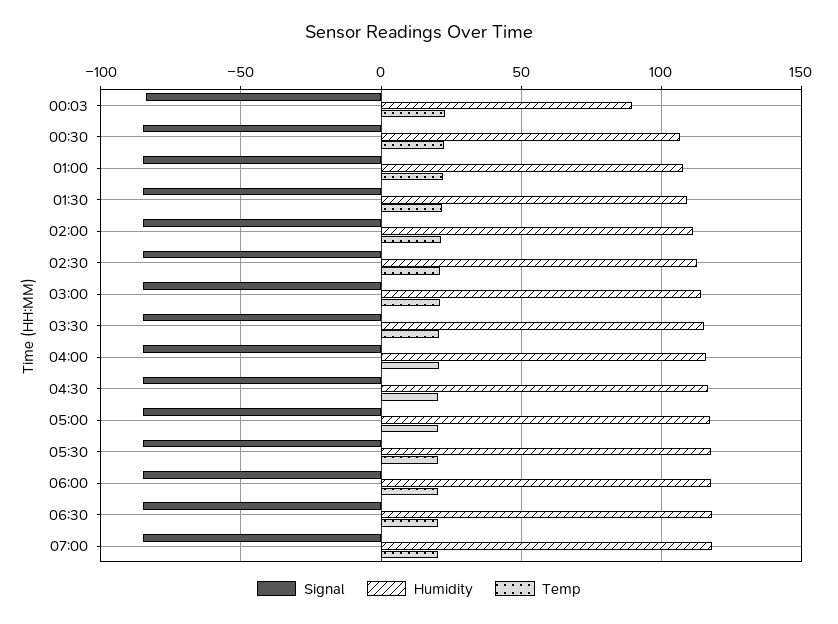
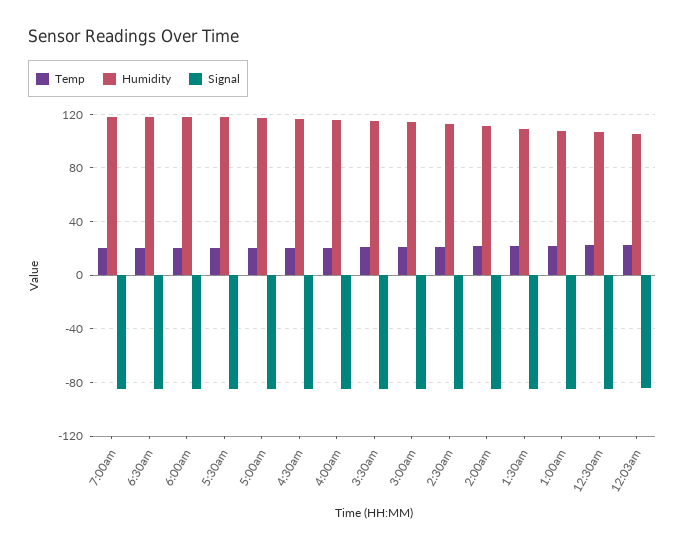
Humidity, 00:03: 90 -> 105

